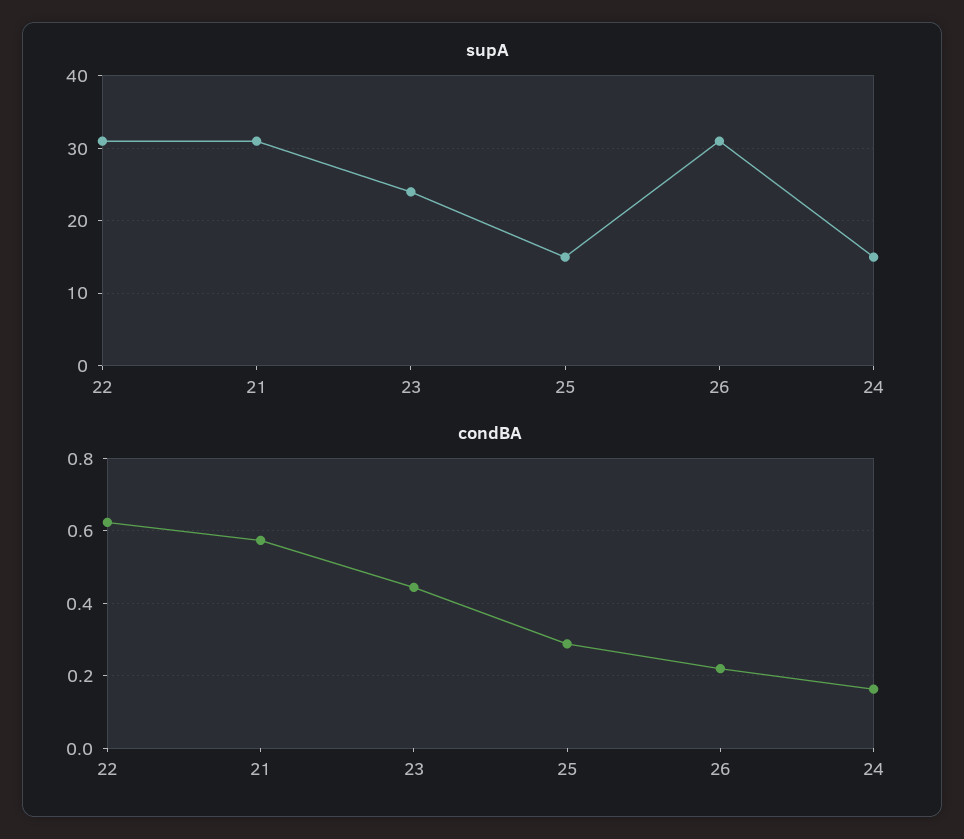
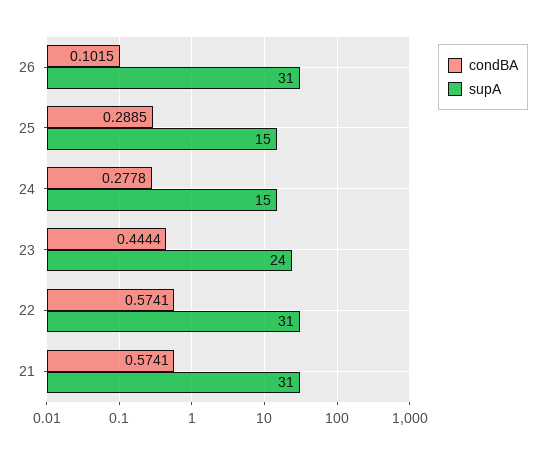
condBA, 22: 0.62 -> 0.5741
condBA, 26: 0.22 -> 0.1015
condBA, 24: 0.16 -> 0.2778

